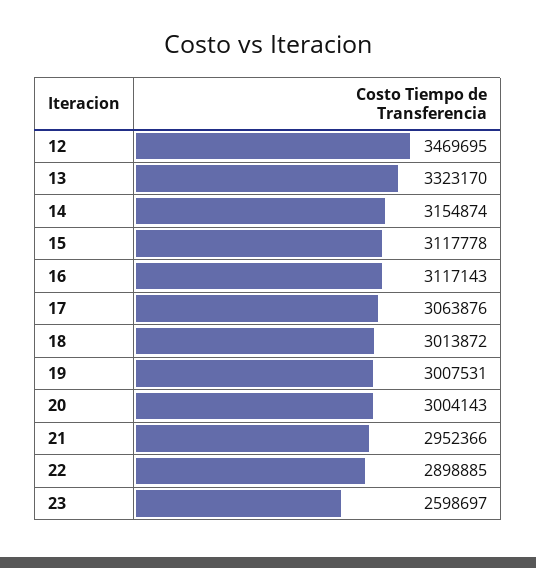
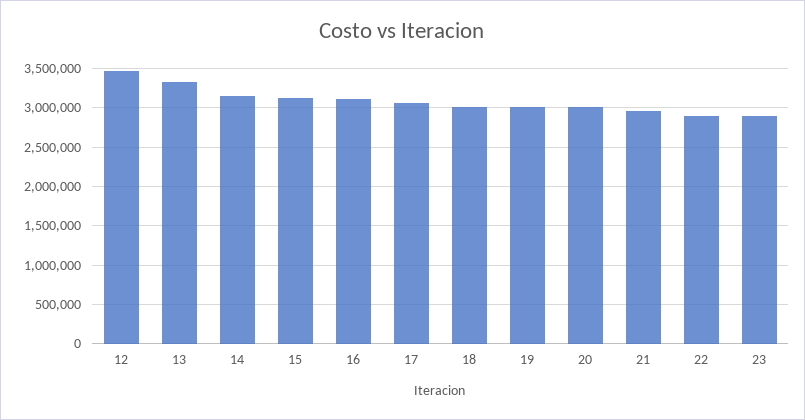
23: 2598697 -> 2900000

